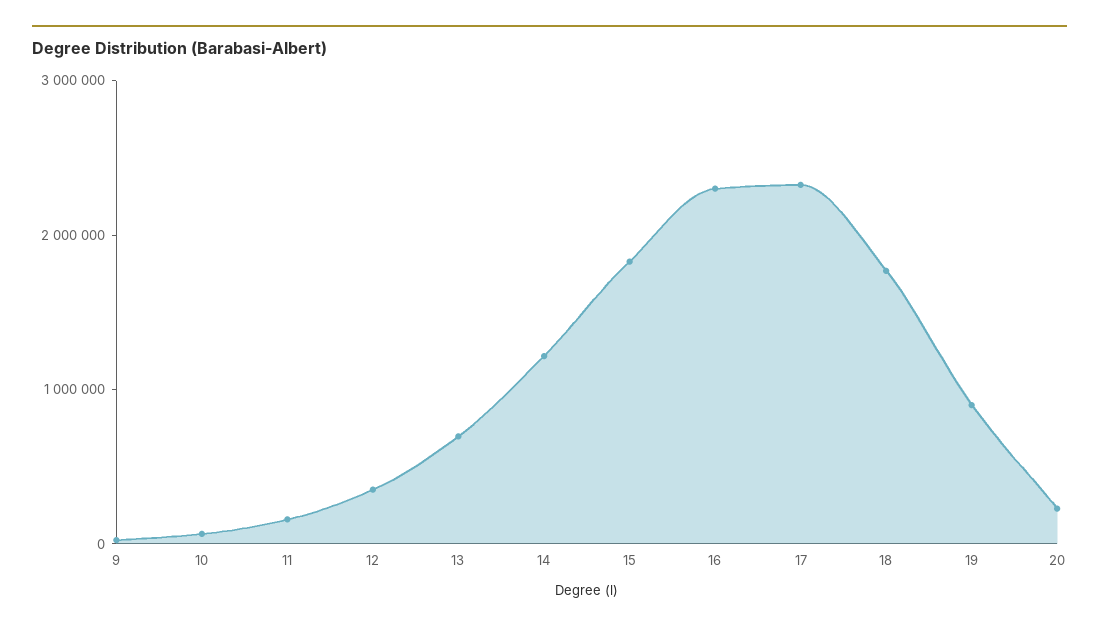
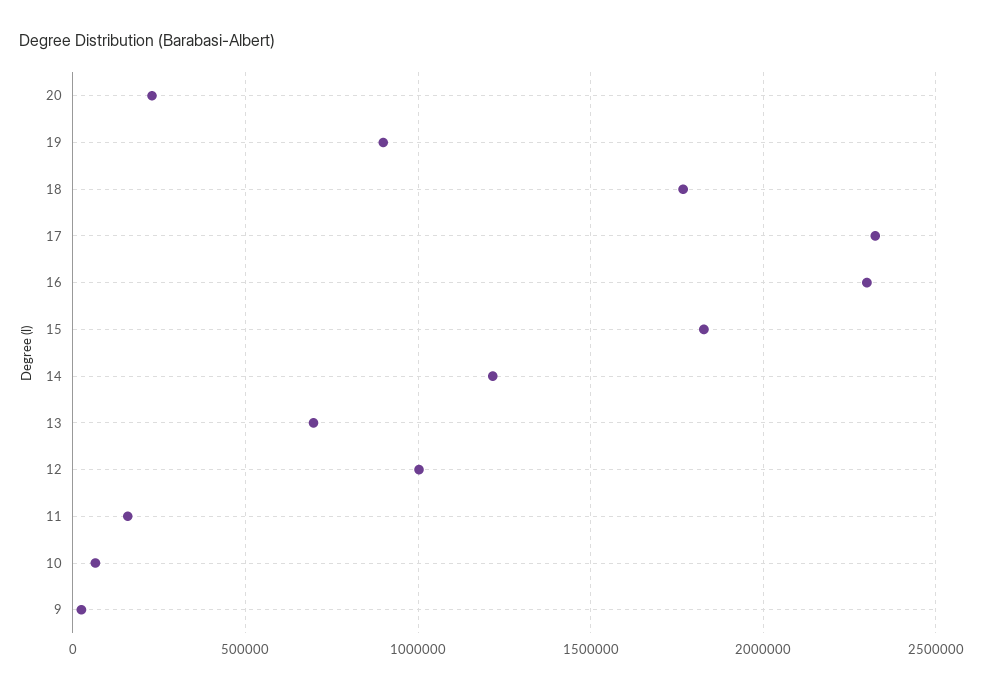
12: 400000 -> 1000000

